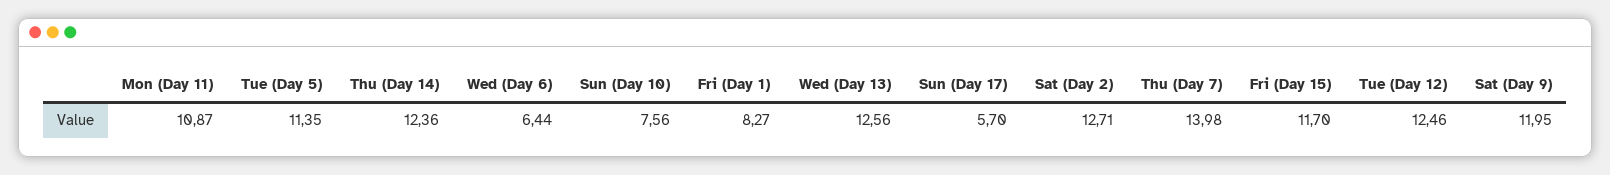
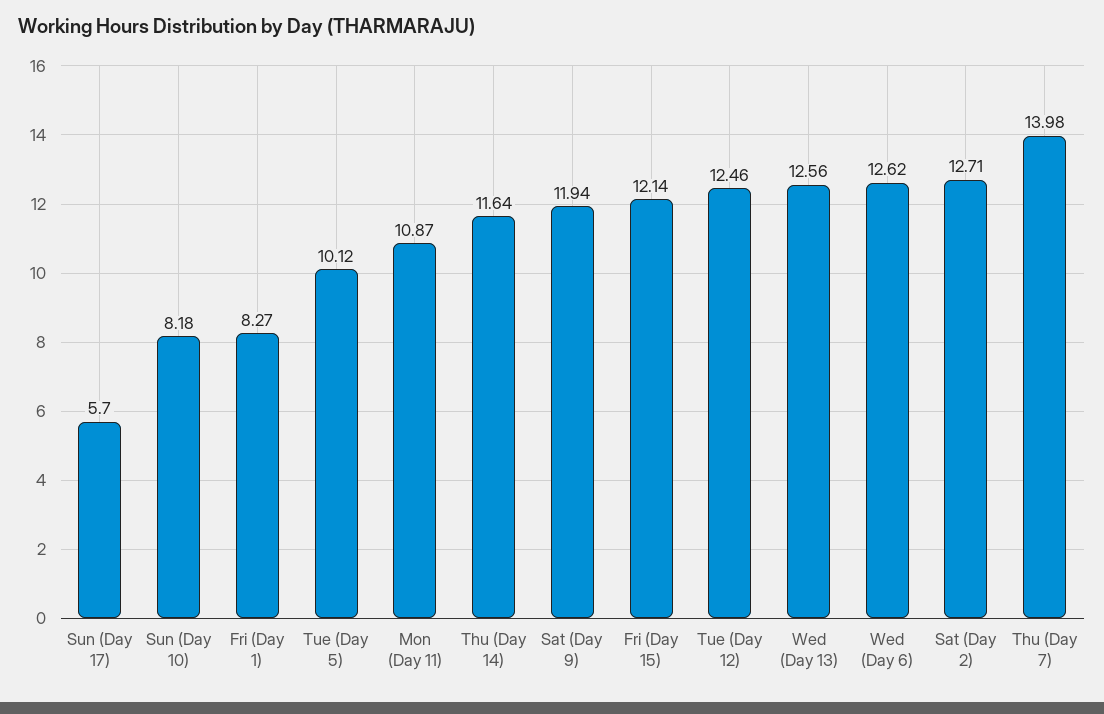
Tue (Day 5): 11.35 -> 10.12
Thu (Day 14): 12.36 -> 11.64
Wed (Day 6): 6.44 -> 12.62
Sun (Day 10): 7.56 -> 8.18
Fri (Day 15): 11.7 -> 12.14
Sat (Day 9): 11.95 -> 11.94

